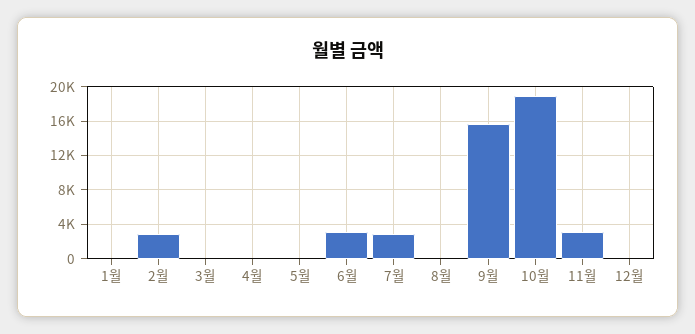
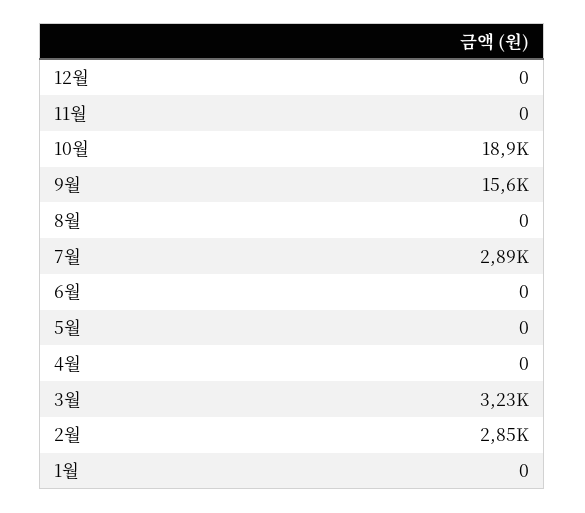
3월: 0 -> 3230
6월: 3000 -> 0
11월: 3000 -> 0

